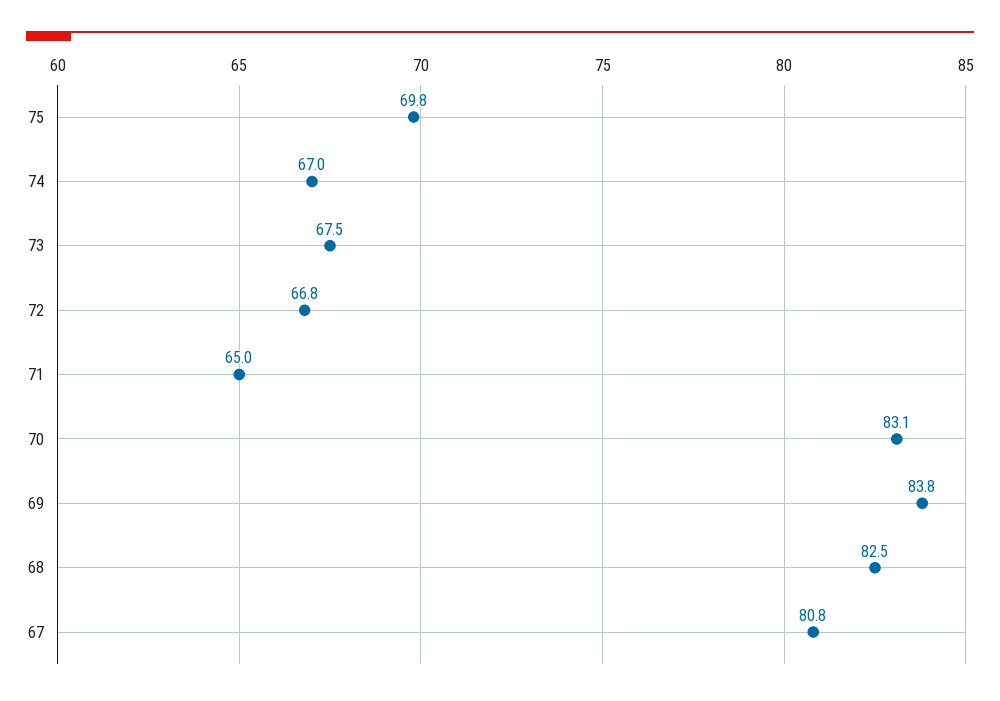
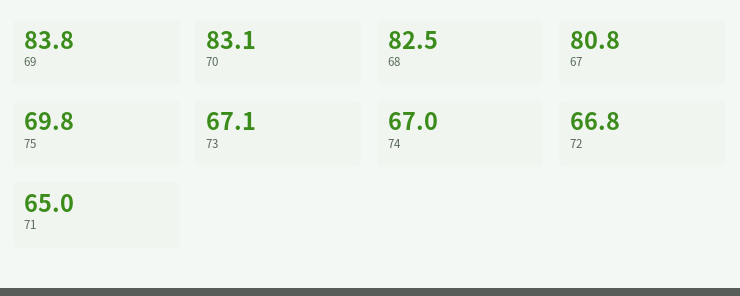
73: 67.5 -> 67.1

